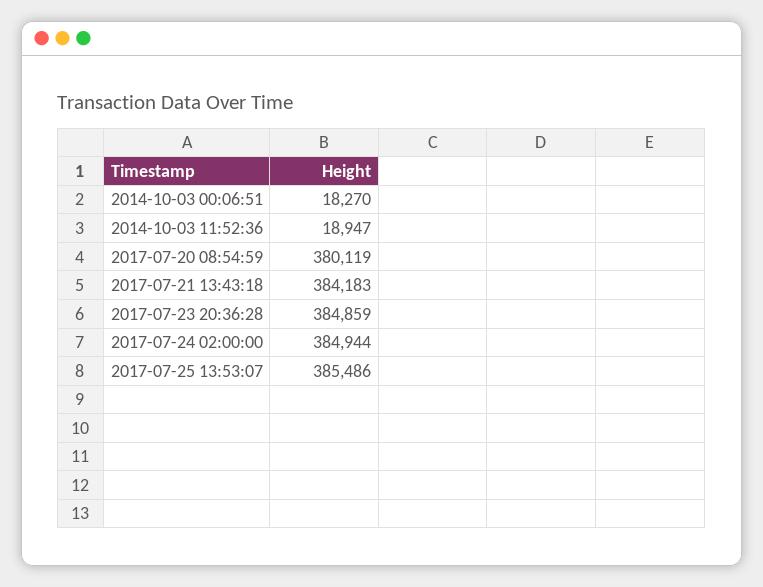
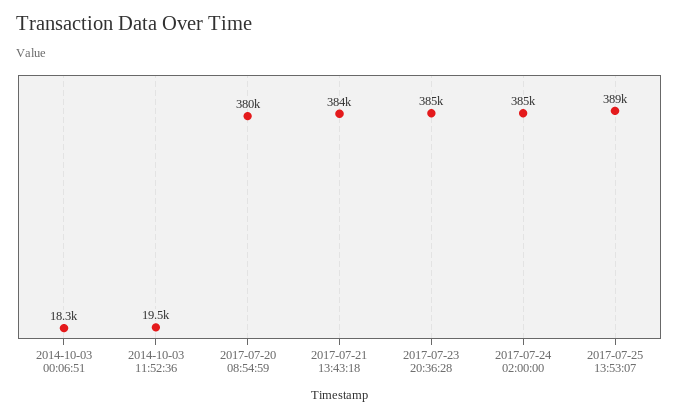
2014-10-03 11:52:36: 18947 -> 19500
2017-07-25 13:53:07: 385486 -> 389000

